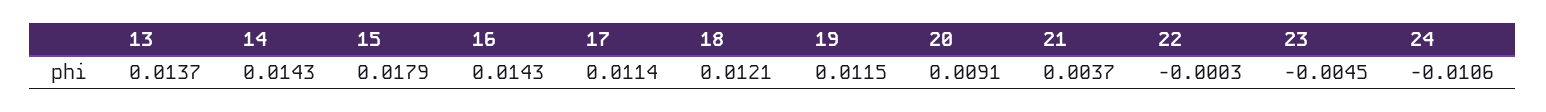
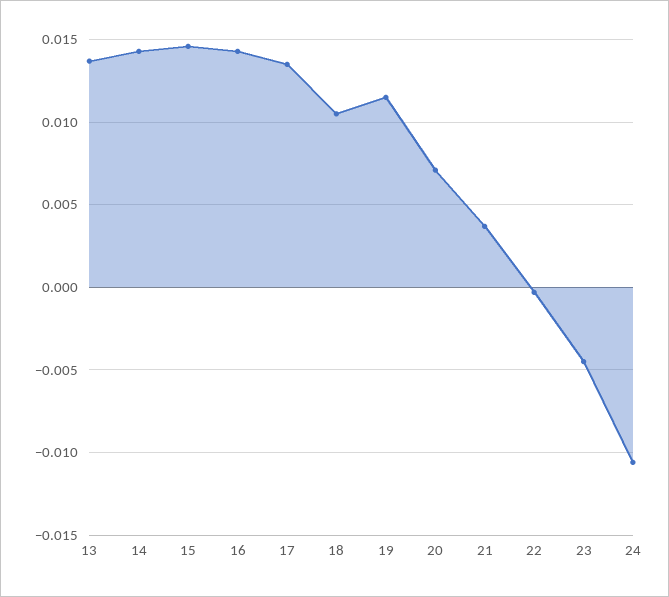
15: 0.0179 -> 0.0145
17: 0.0114 -> 0.0135
18: 0.0121 -> 0.0105
20: 0.0091 -> 0.007

